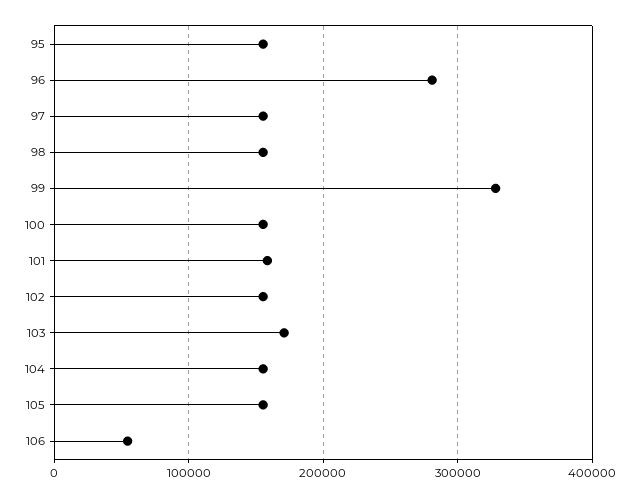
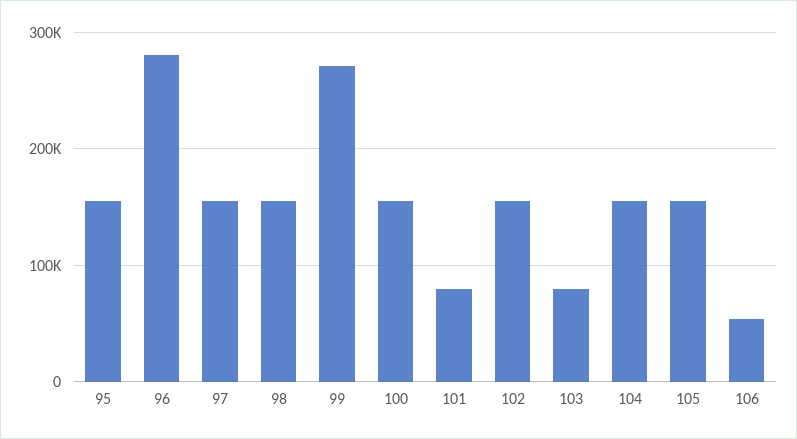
99: 330000 -> 270000
101: 160000 -> 80000
103: 170000 -> 80000

